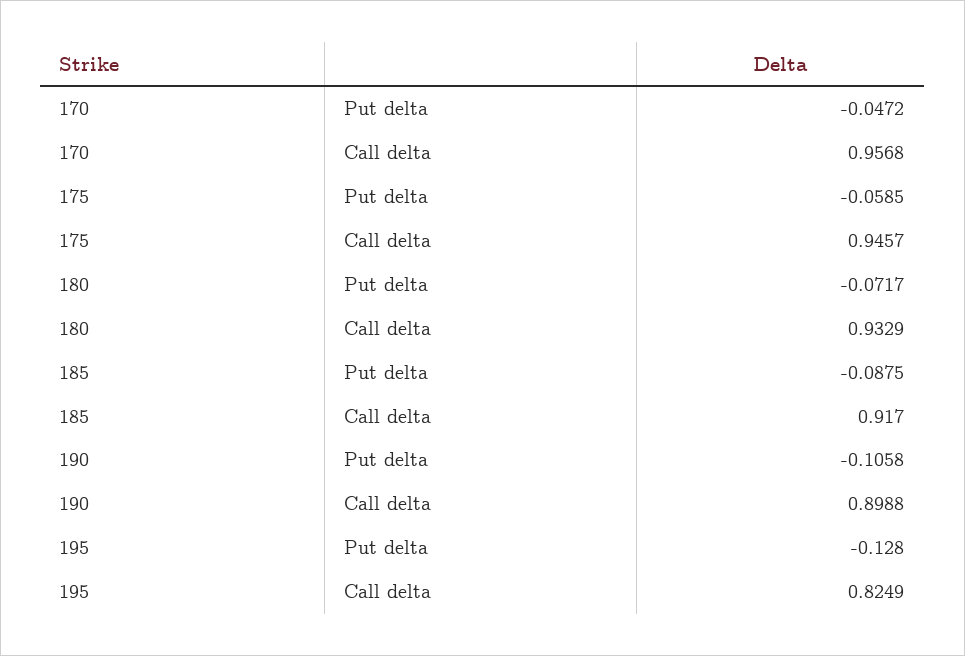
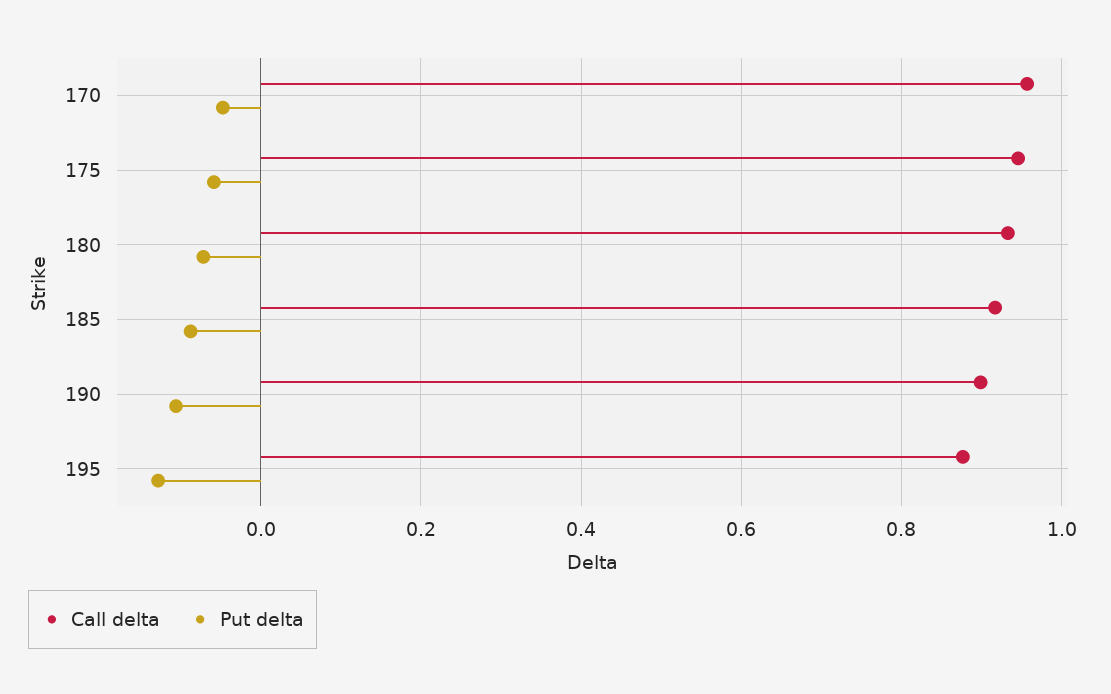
Call delta, 195: 0.8249 -> 0.88

